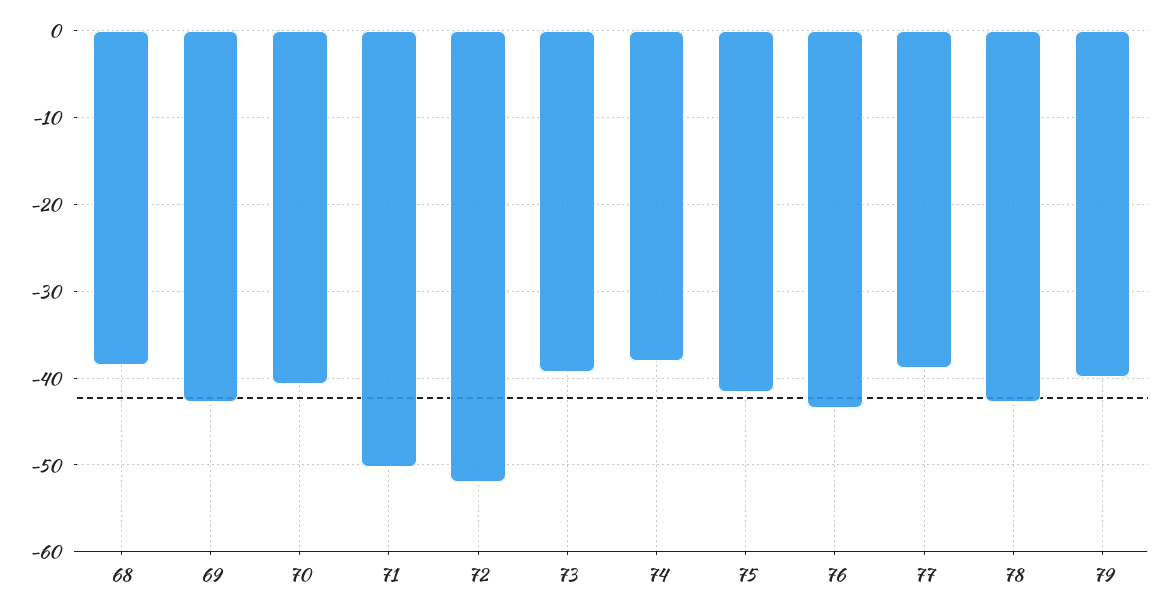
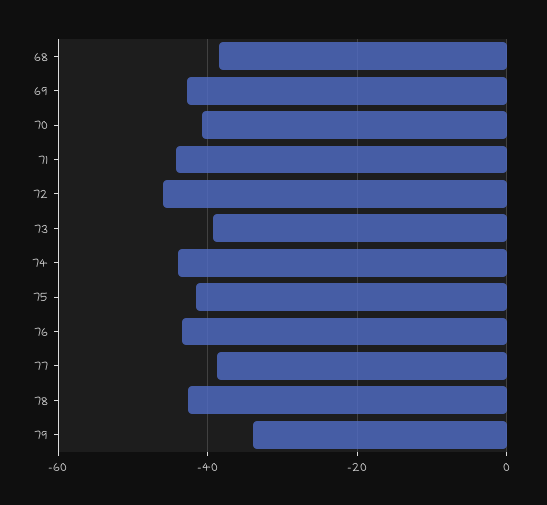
71: -50 -> -44
72: -52 -> -46
74: -38 -> -44
79: -40 -> -34

